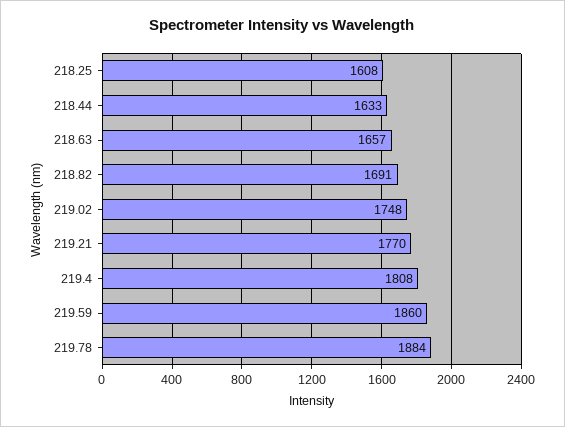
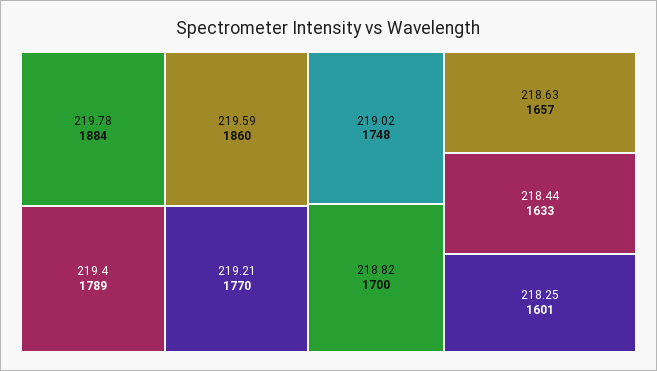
218.25: 1608 -> 1601
218.82: 1691 -> 1700
219.4: 1808 -> 1789

